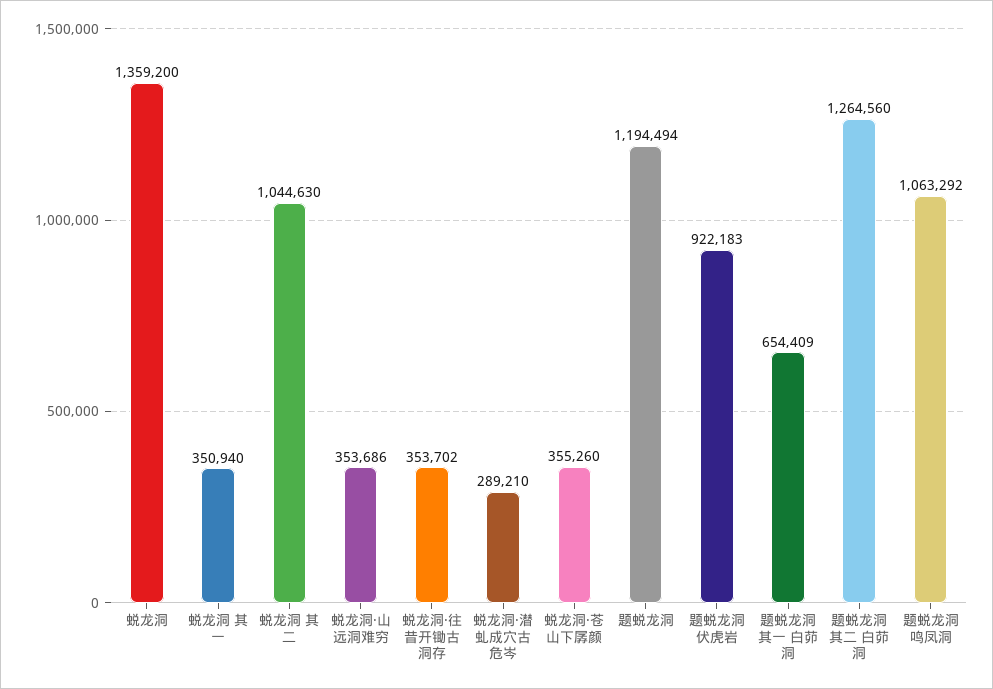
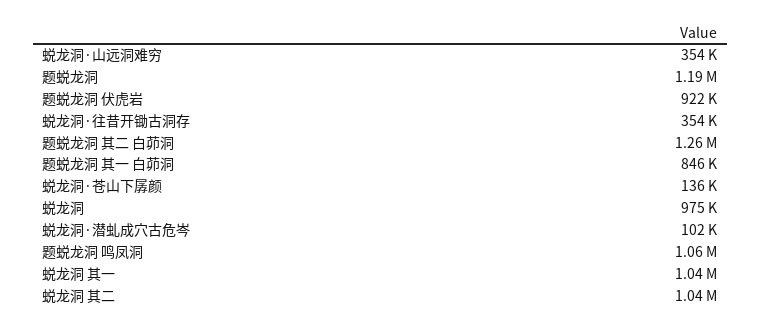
蜕龙洞: 1359200 -> 975000
蜕龙洞 其一: 350940 -> 1040000
蜕龙洞·潜虬成穴古危岑: 289210 -> 102000
蜕龙洞·苍山下孱颜: 355260 -> 136000
题蜕龙洞 其一 白茆洞: 654409 -> 846000

